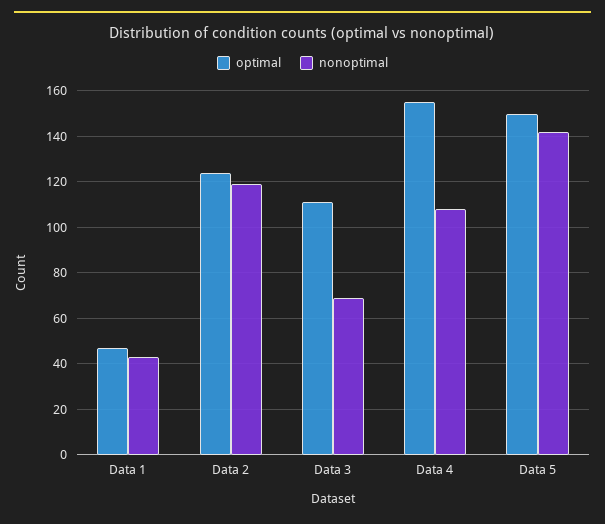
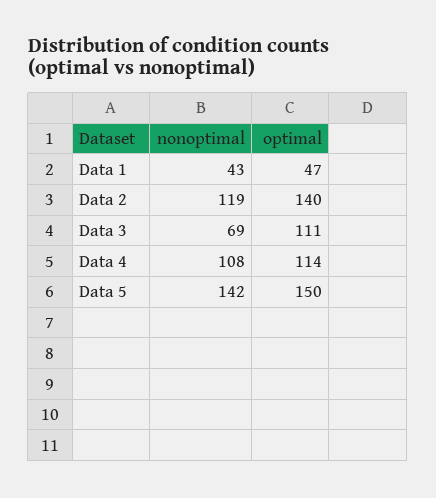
optimal, Data 2: 125 -> 140
optimal, Data 4: 155 -> 114

